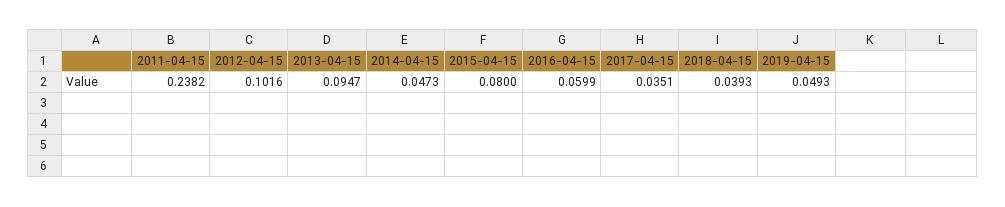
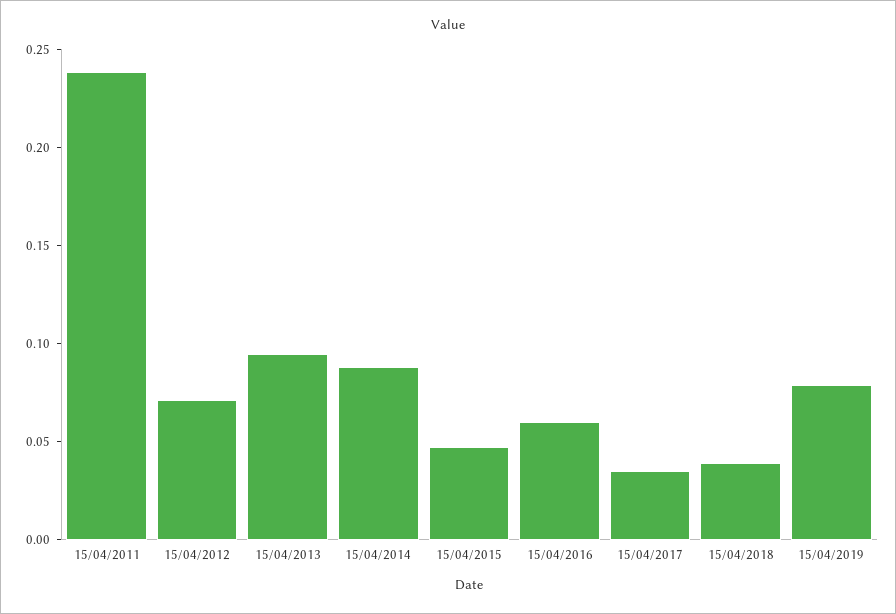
2012-04-15: 0.1016 -> 0.07
2014-04-15: 0.0473 -> 0.09
2015-04-15: 0.08 -> 0.05
2019-04-15: 0.0493 -> 0.08

